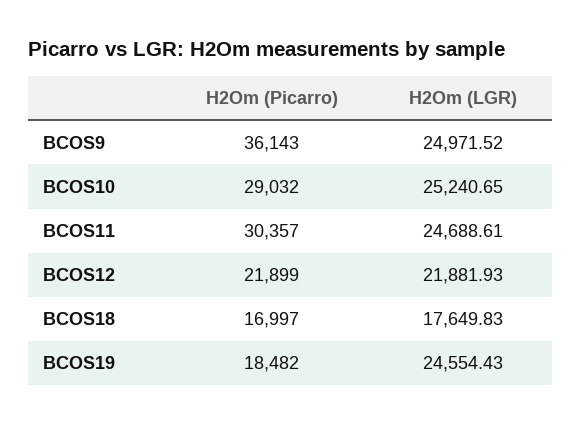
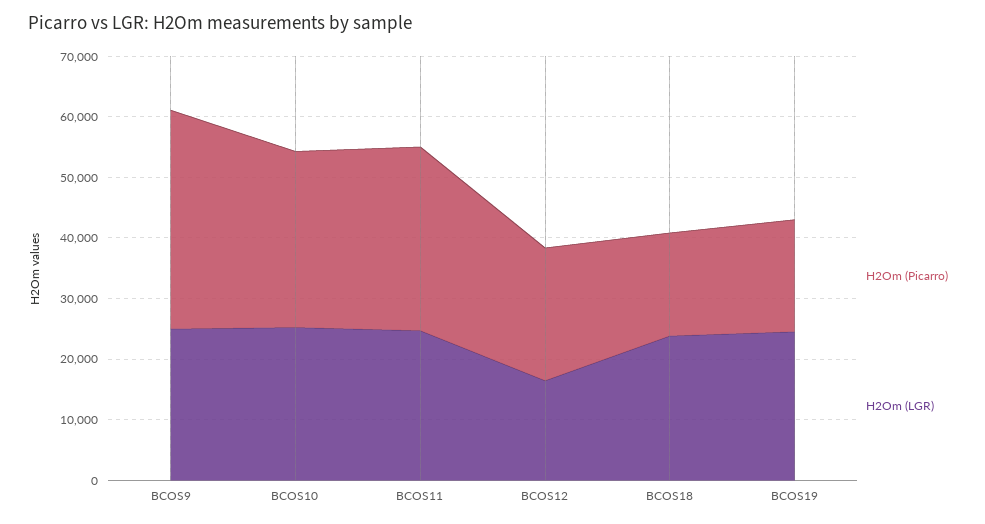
H2Om (LGR), BCOS12: 21881.93 -> 16000
H2Om (LGR), BCOS18: 17649.83 -> 24000

